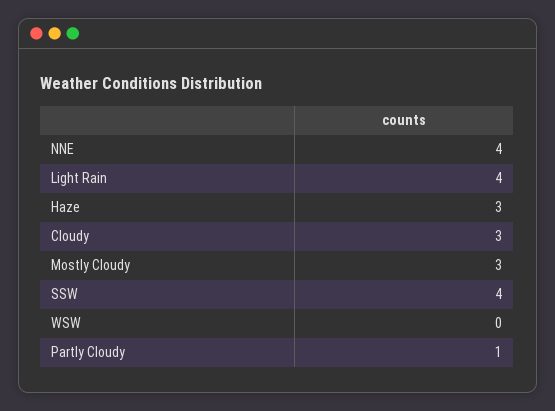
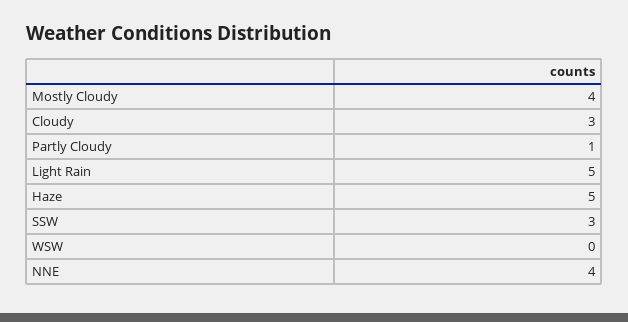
Light Rain: 4 -> 5
Haze: 3 -> 5
Mostly Cloudy: 3 -> 4
SSW: 4 -> 3

